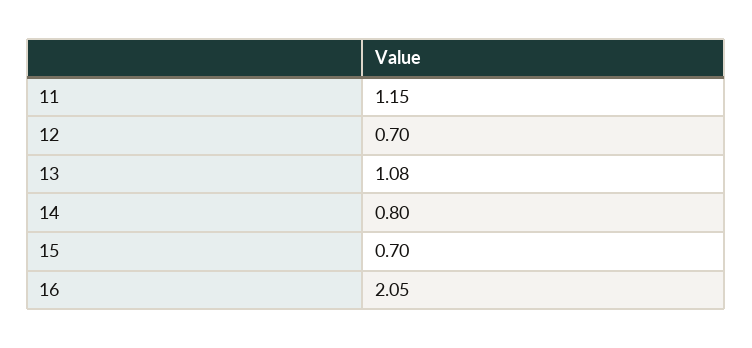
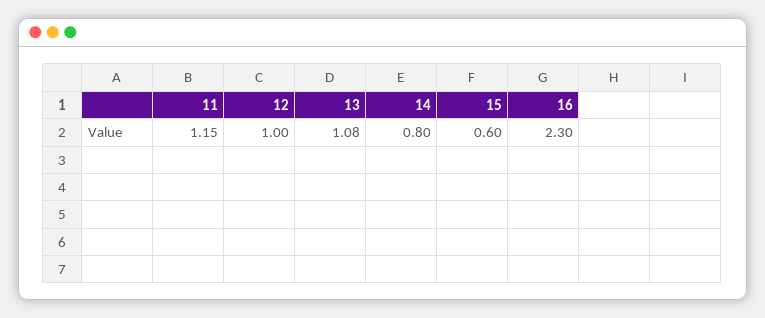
12: 0.7 -> 1
15: 0.7 -> 0.6
16: 2.05 -> 2.3

